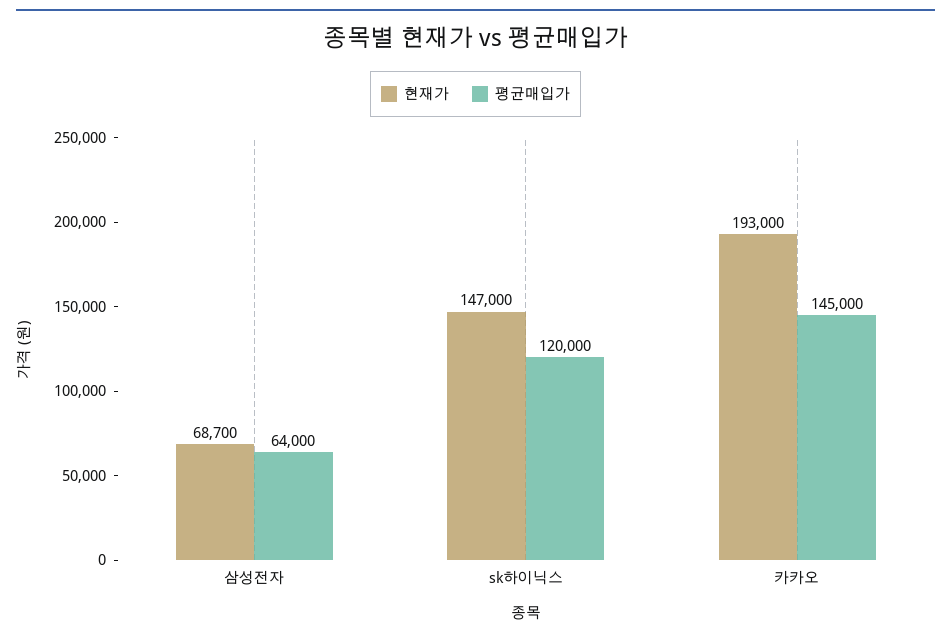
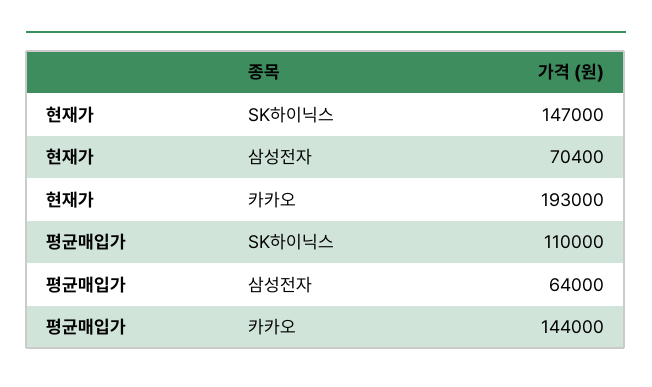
현재가, 삼성전자: 68700 -> 70400
평균매입가, sk하이닉스: 120000 -> 110000
평균매입가, 카카오: 145000 -> 144000

